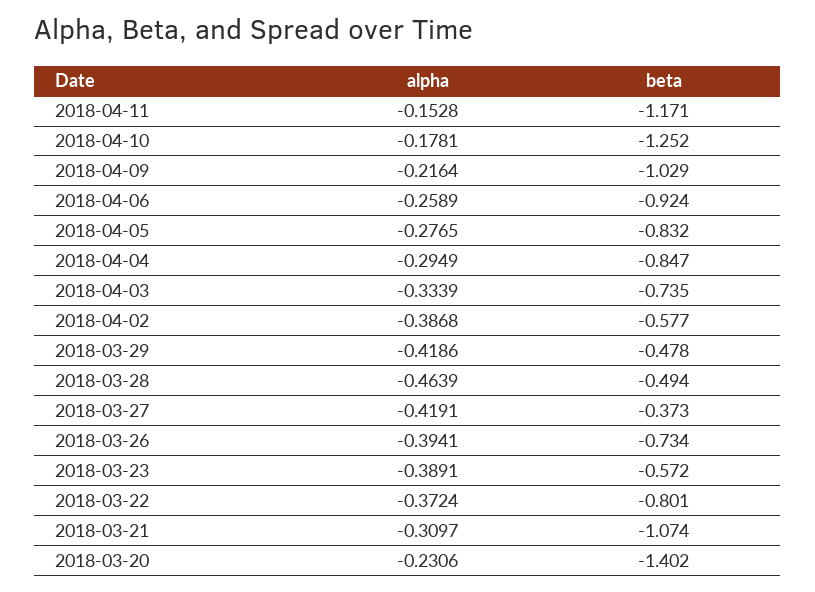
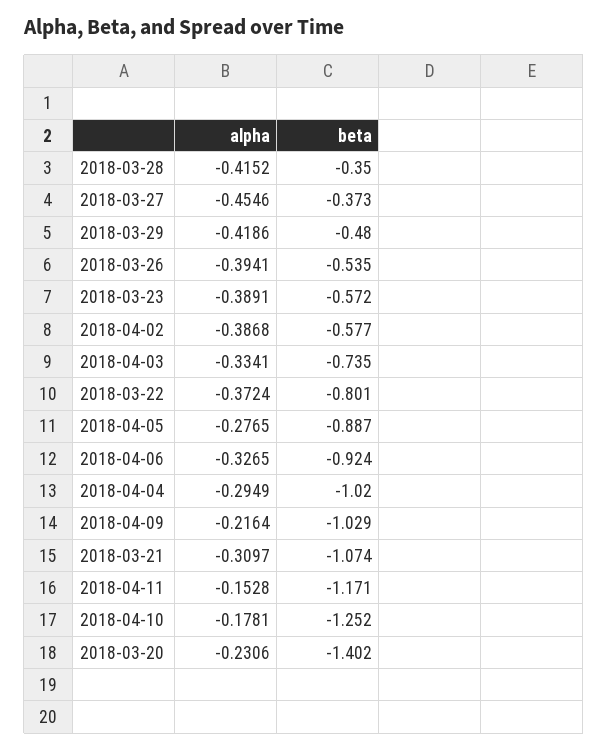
alpha, 2018-04-06: -0.2589 -> -0.3265
beta, 2018-04-05: -0.832 -> -0.887
beta, 2018-04-04: -0.847 -> -1.02
alpha, 2018-04-03: -0.3339 -> -0.3341
beta, 2018-03-29: -0.478 -> -0.48
alpha, 2018-03-28: -0.4639 -> -0.4152
beta, 2018-03-28: -0.494 -> -0.35
alpha, 2018-03-27: -0.4191 -> -0.4546
beta, 2018-03-26: -0.734 -> -0.535

